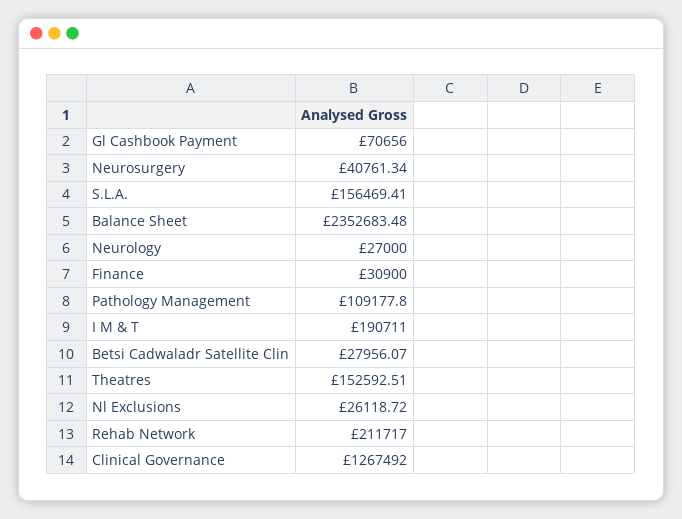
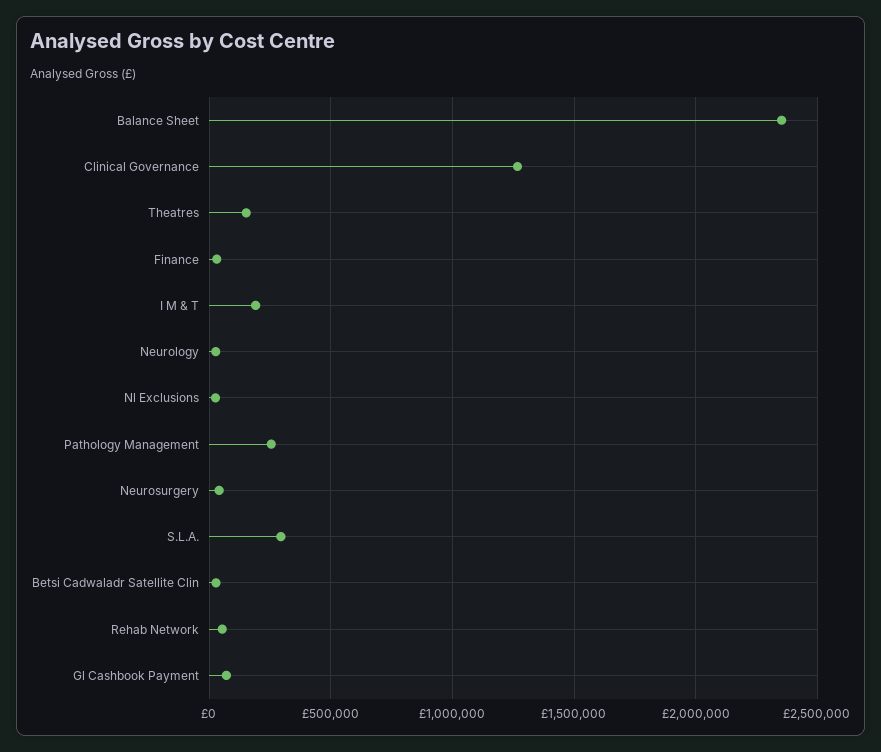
S.L.A.: 156469.41 -> 300000
Pathology Management: 109177.8 -> 250000
Rehab Network: 211717 -> 50000

